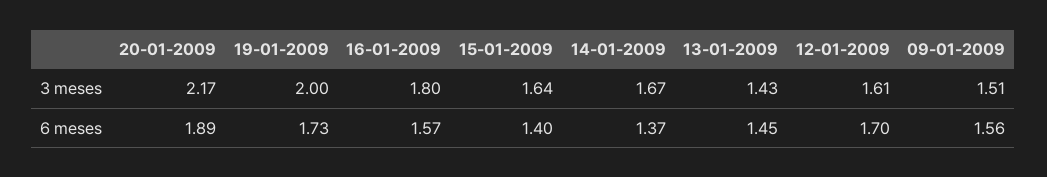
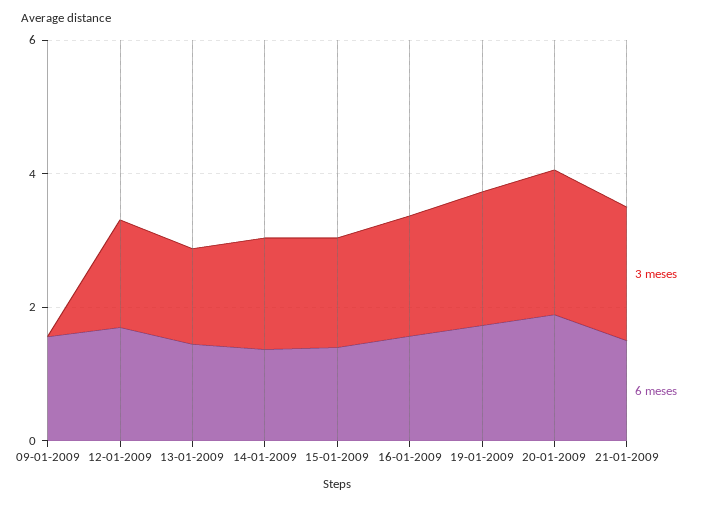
3 meses, 09-01-2009: 1.51 -> 0
3 meses, 21-01-2009: none -> 2
6 meses, 21-01-2009: none -> 1.5

